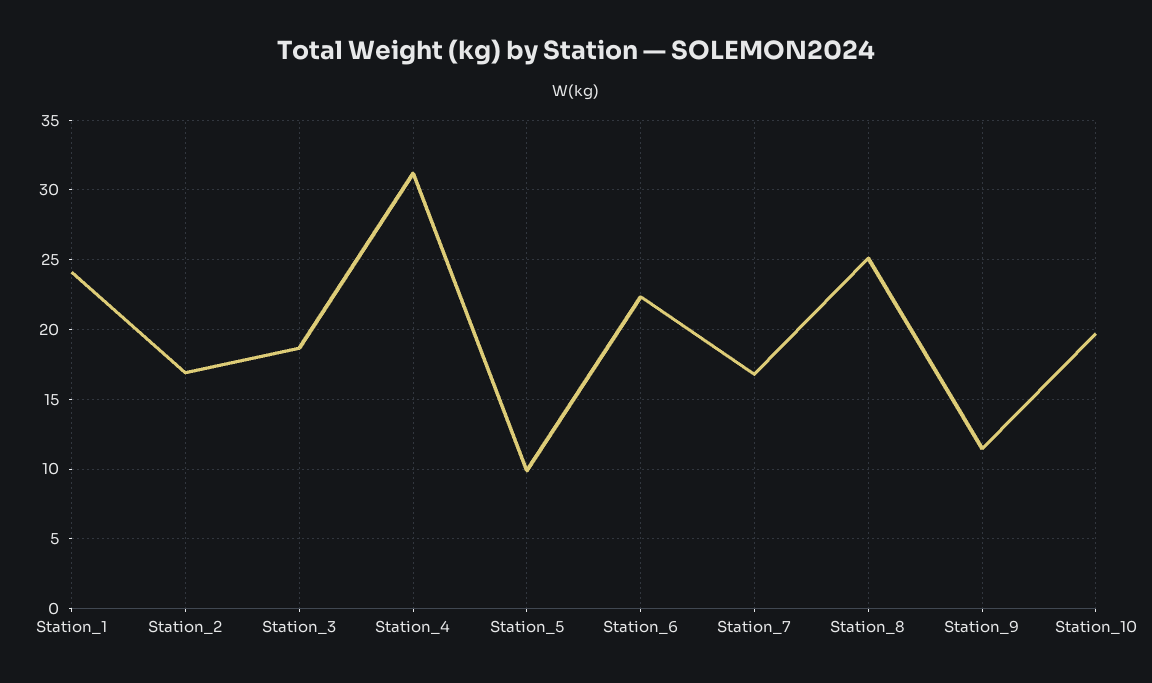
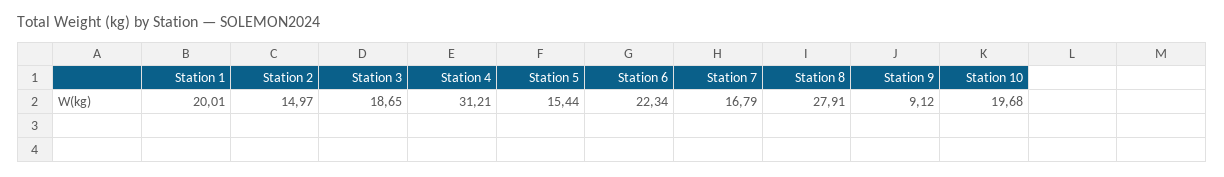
Station_1: 24 -> 20.01
Station_2: 17 -> 14.97
Station_5: 10 -> 15.44
Station_8: 25 -> 27.91
Station_9: 11.5 -> 9.12

